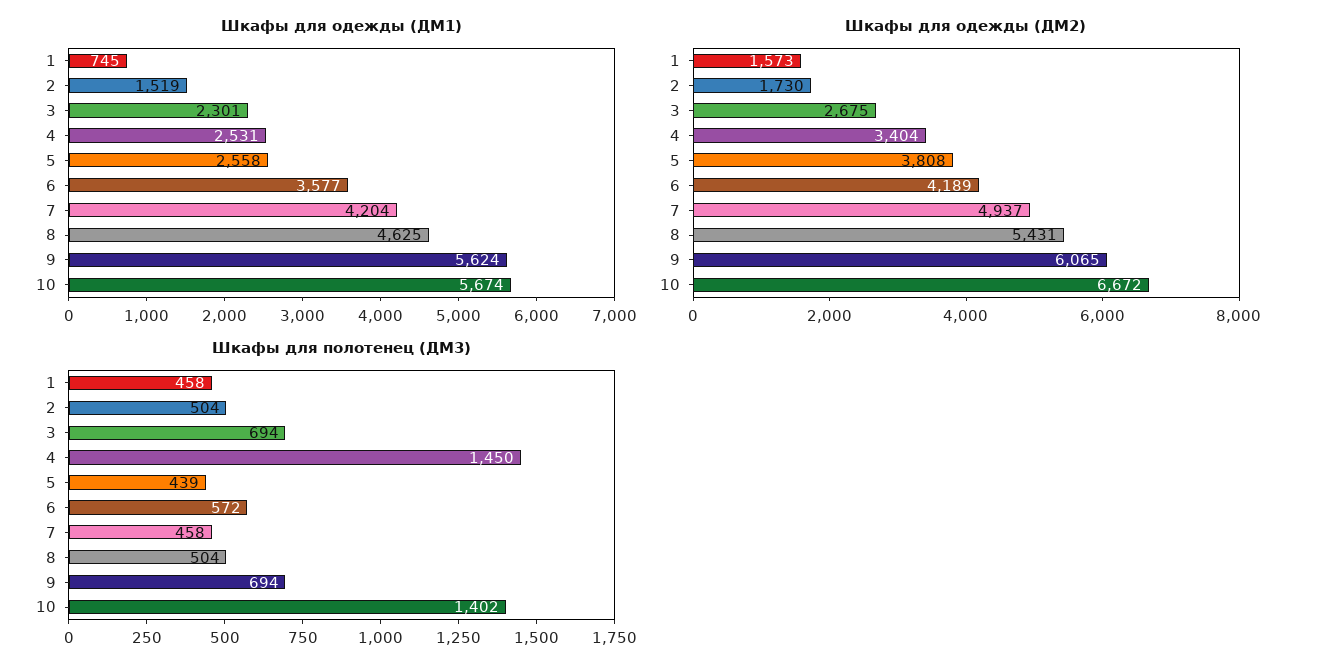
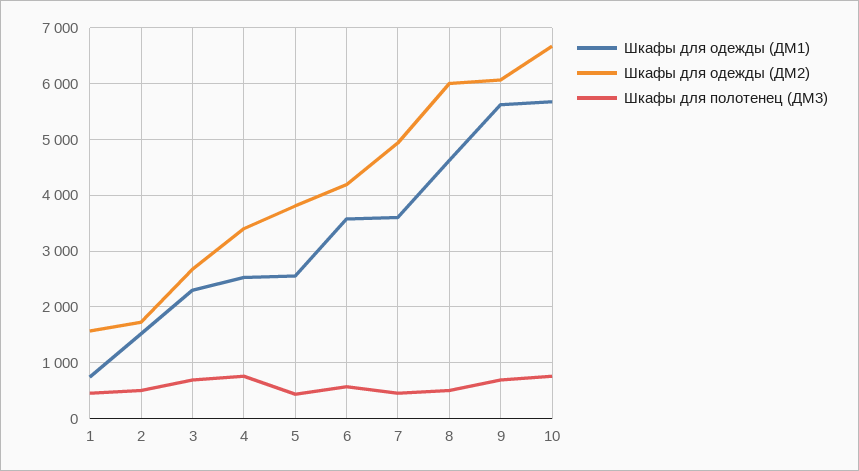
Шкафы для одежды (ДМ1), 7: 4204 -> 3600
Шкафы для одежды (ДМ2), 8: 5431 -> 6000
Шкафы для полотенец (ДМ3), 4: 1450 -> 800
Шкафы для полотенец (ДМ3), 10: 1402 -> 800

